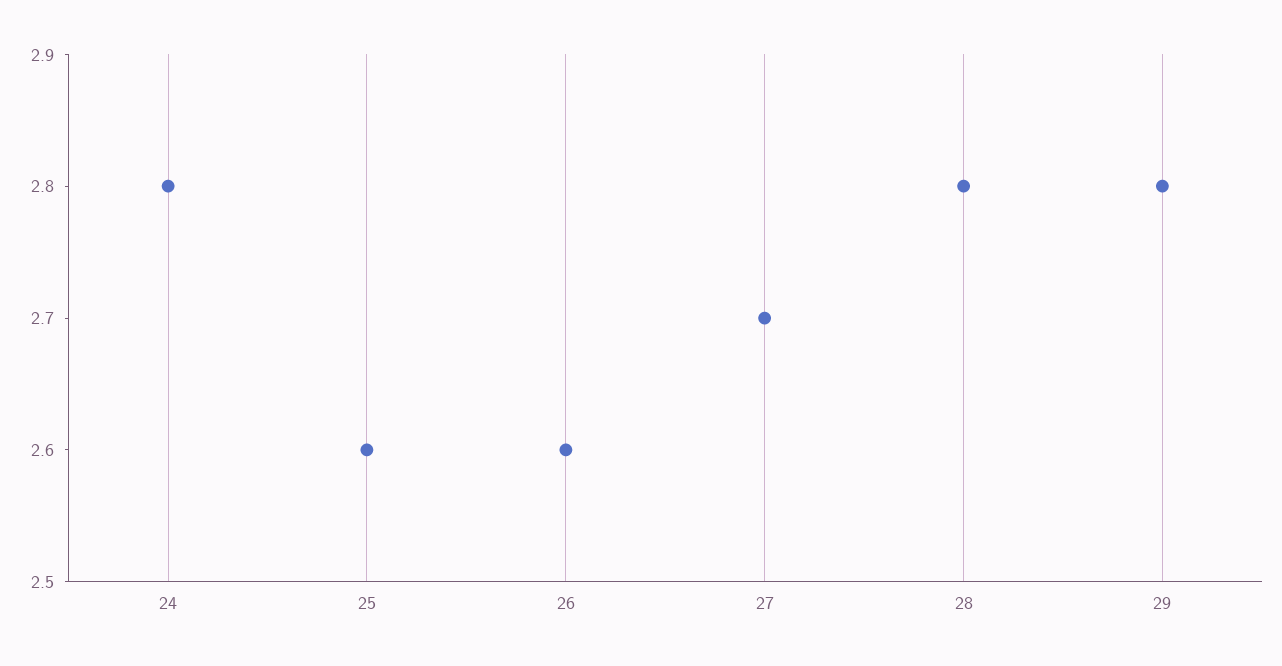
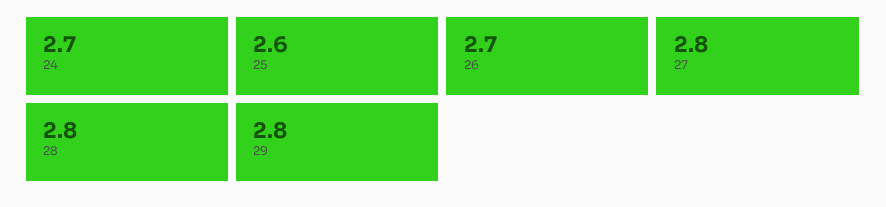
24: 2.8 -> 2.7
26: 2.6 -> 2.7
27: 2.7 -> 2.8

